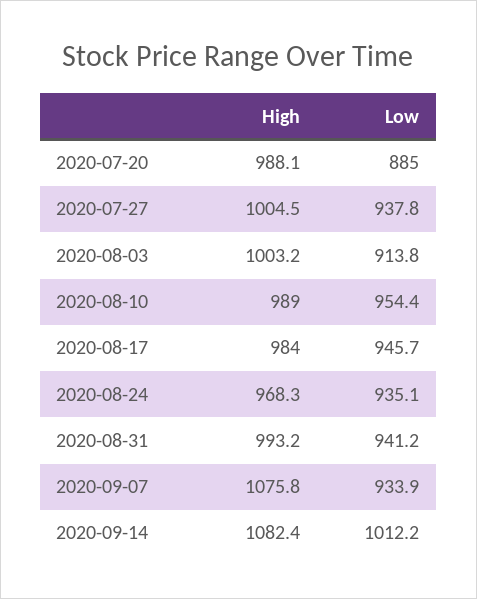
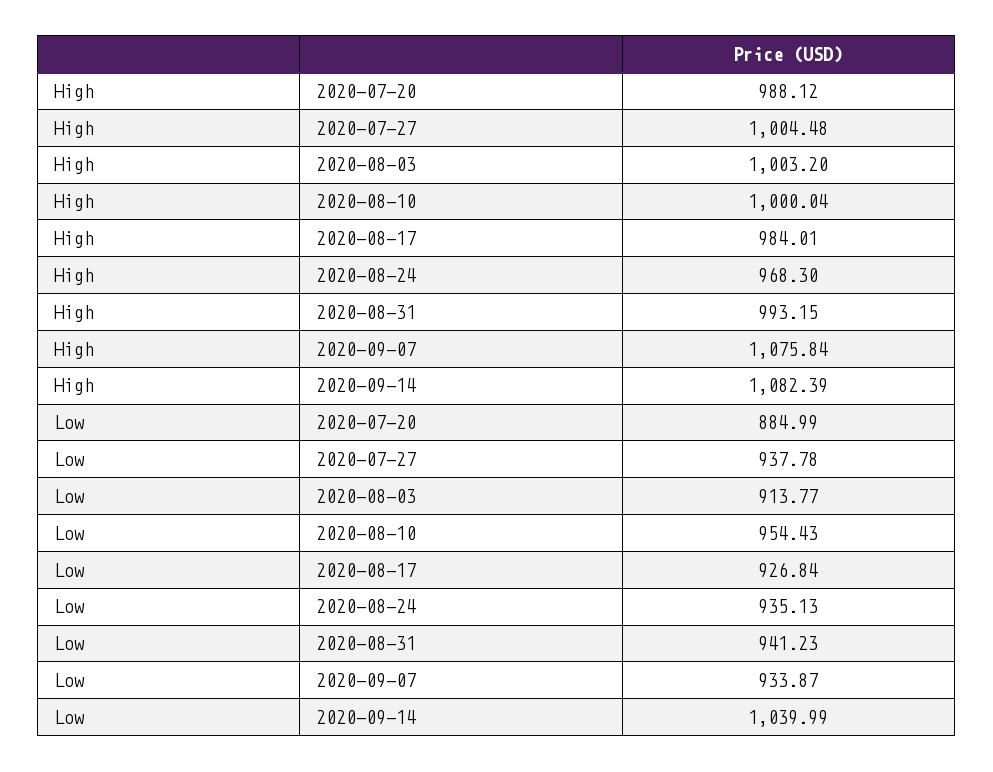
High, 2020-08-10: 989 -> 1000.04
Low, 2020-08-17: 945.7 -> 926.84
Low, 2020-09-14: 1012.2 -> 1039.99

